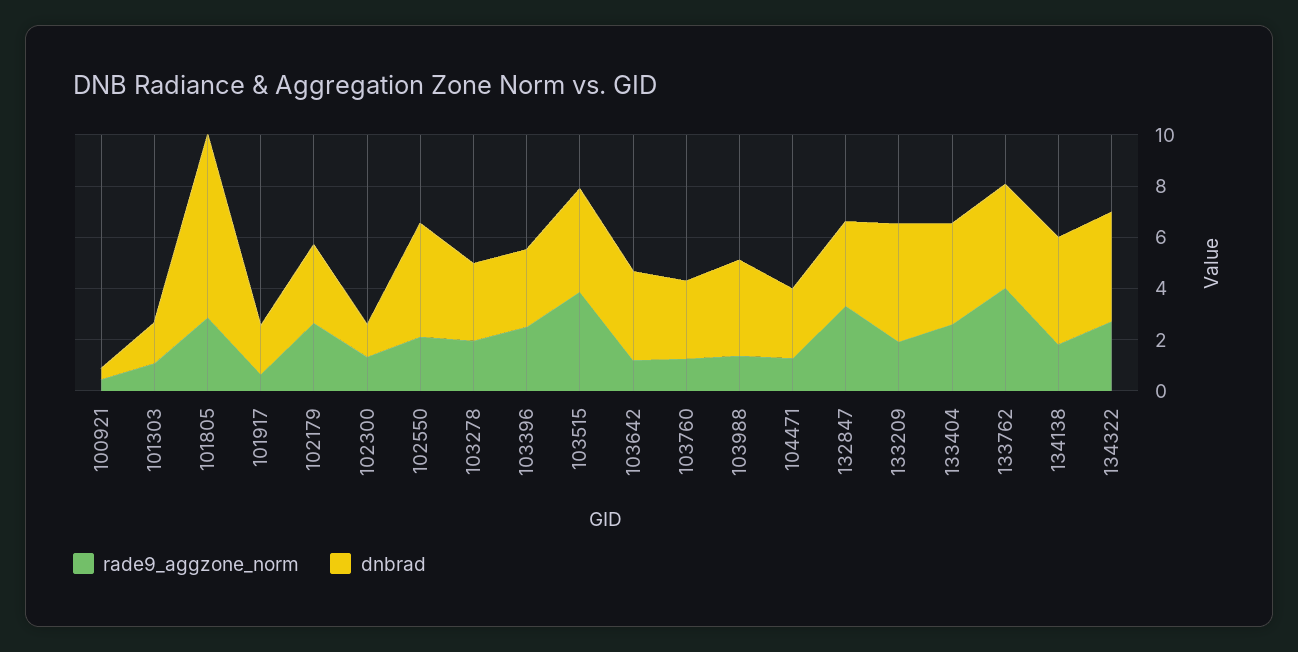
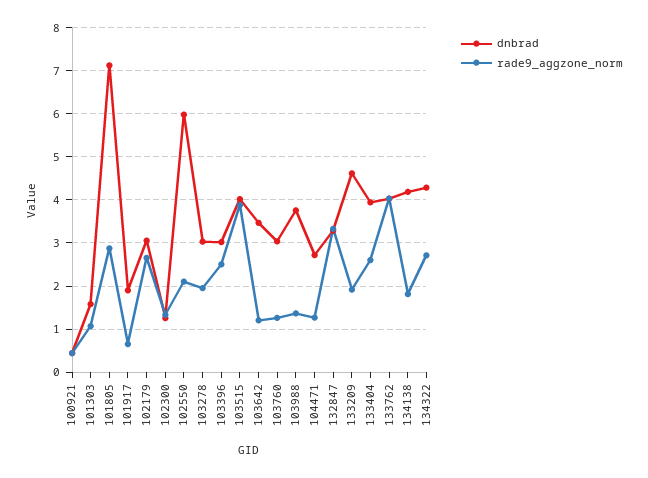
dnbrad, 102550: 4.5 -> 6

